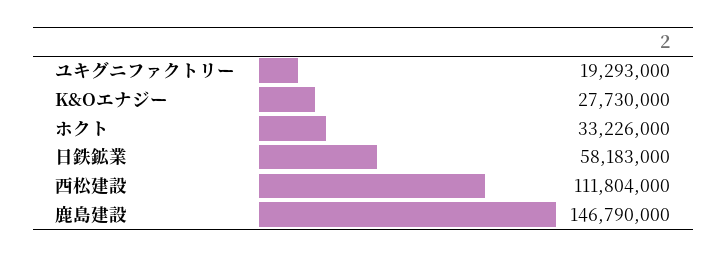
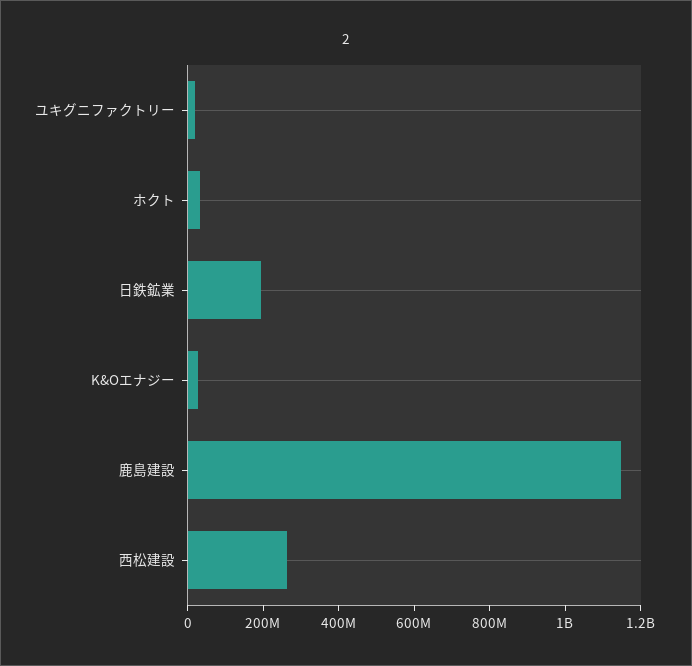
日鉄鉱業: 58183000 -> 200000000
西松建設: 111804000 -> 250000000
鹿島建設: 146790000 -> 1150000000

